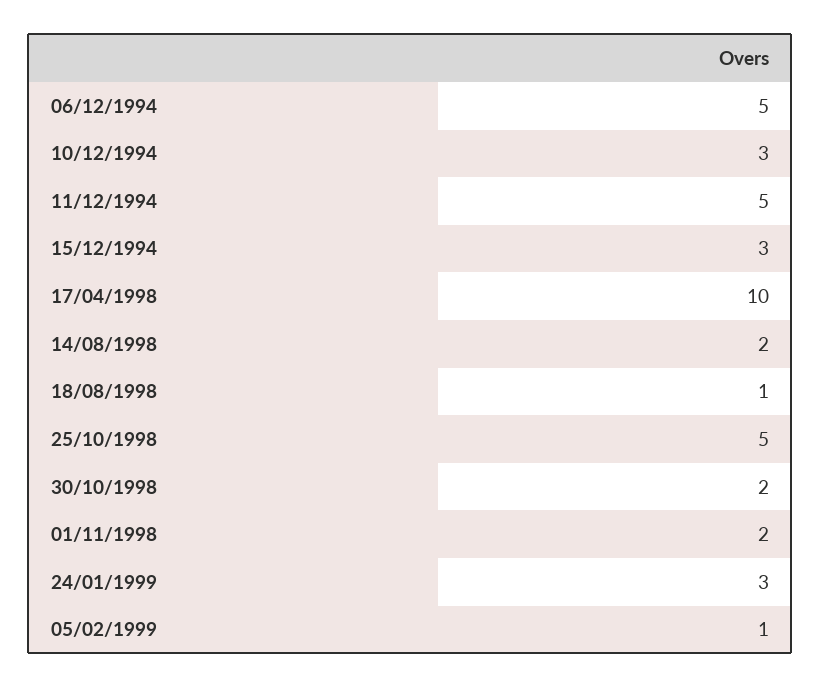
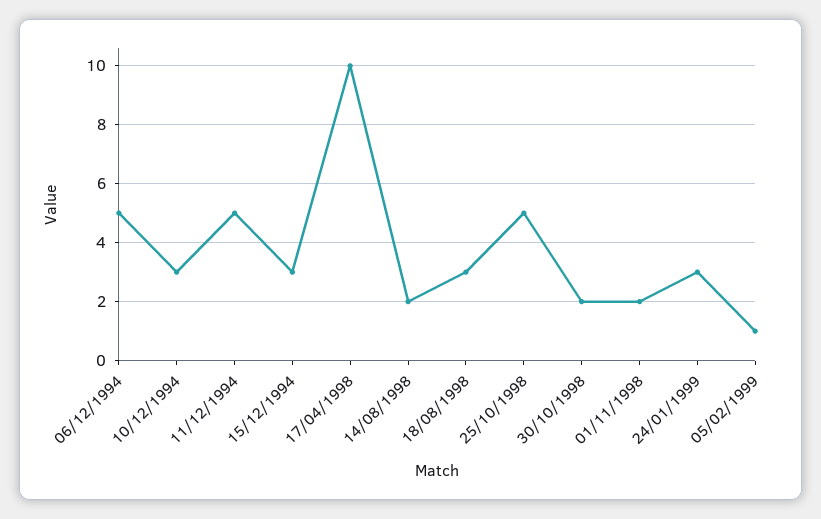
18/08/1998: 1 -> 3

